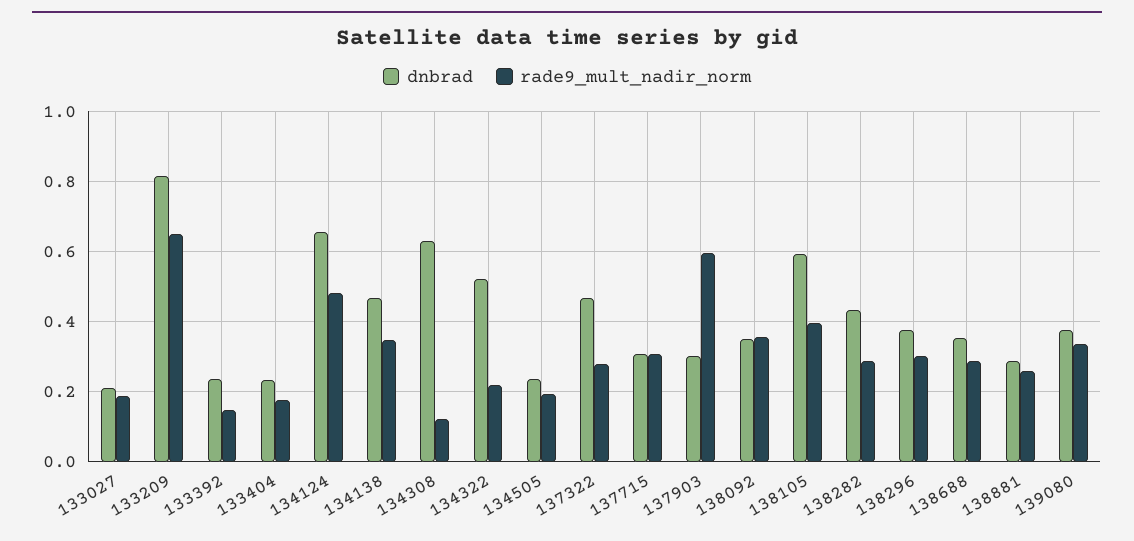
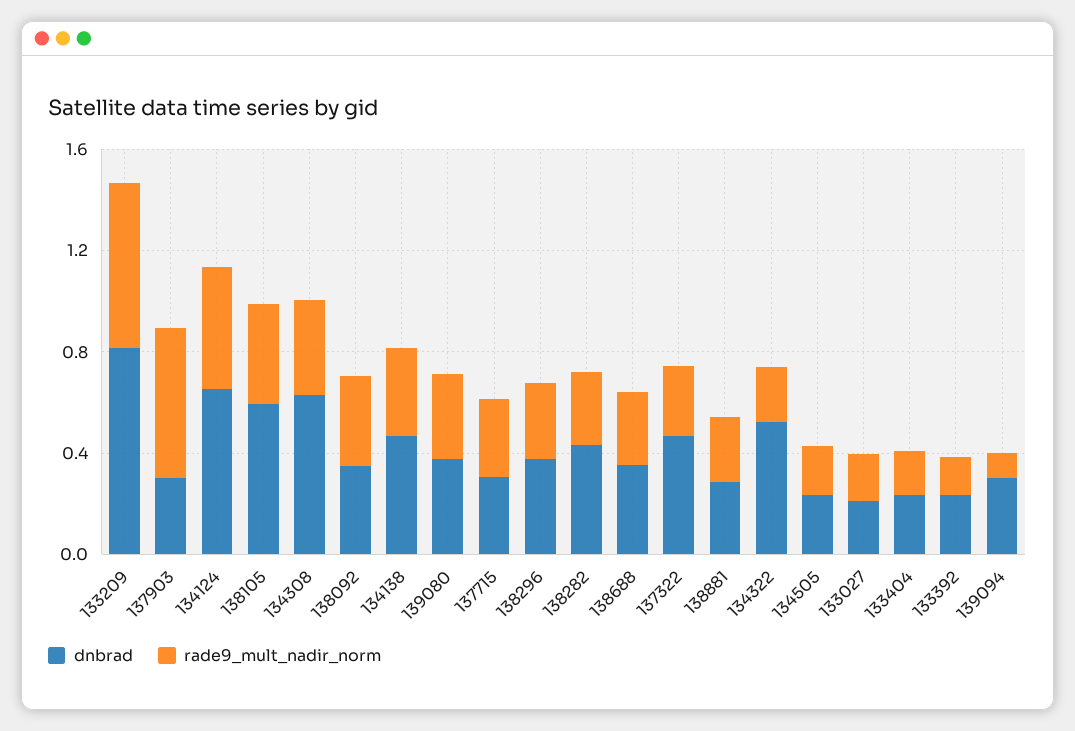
rade9_mult_nadir_norm, 134308: 0.12 -> 0.4
dnbrad, 139094: none -> 0.3
rade9_mult_nadir_norm, 139094: none -> 0.1

